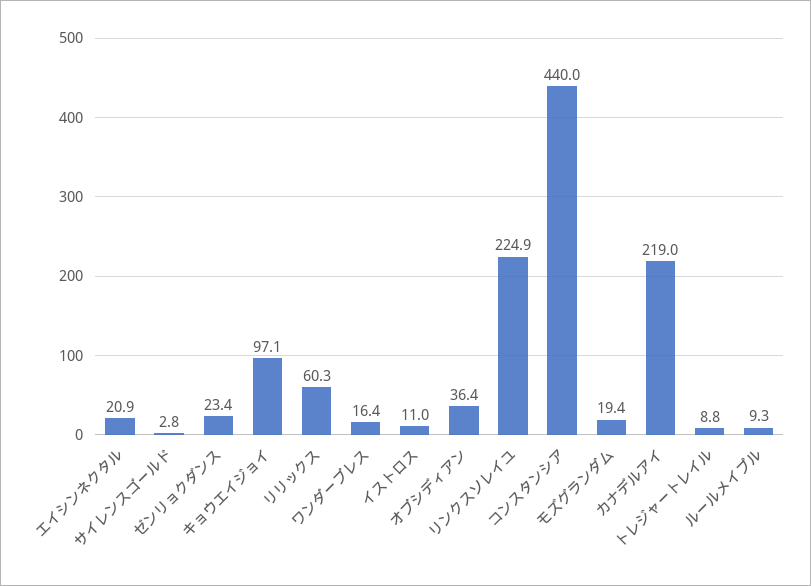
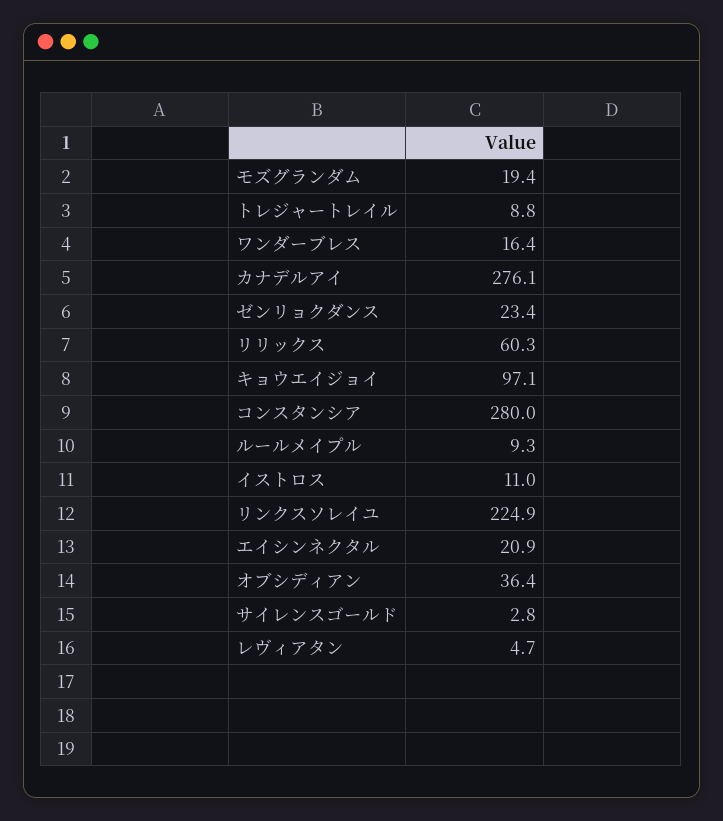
コンスタンシア: 440 -> 280
カナデルアイ: 219 -> 276.1
レヴィアタン: none -> 4.7

